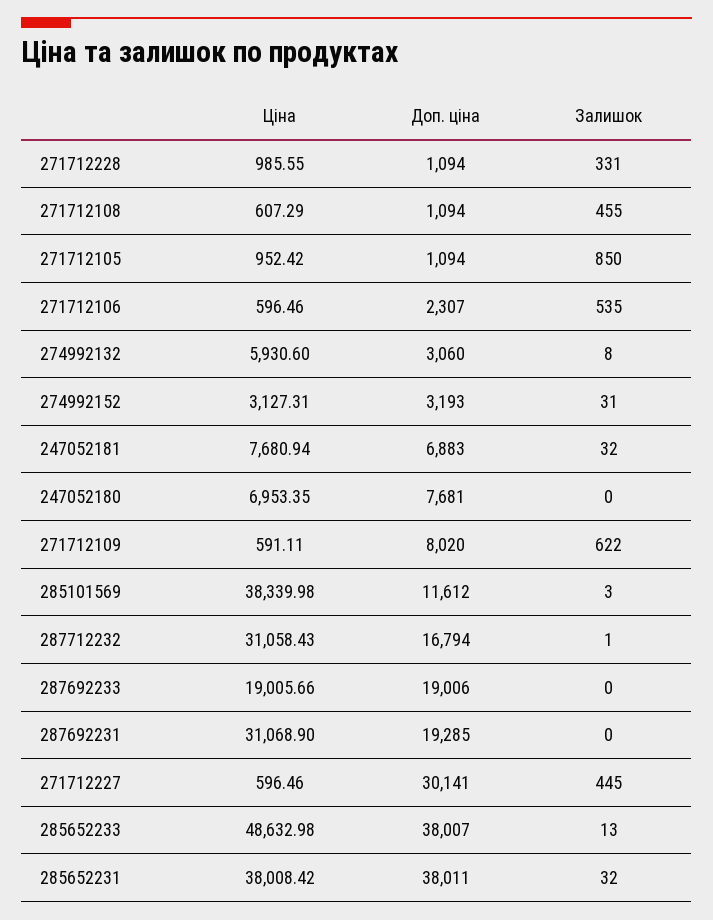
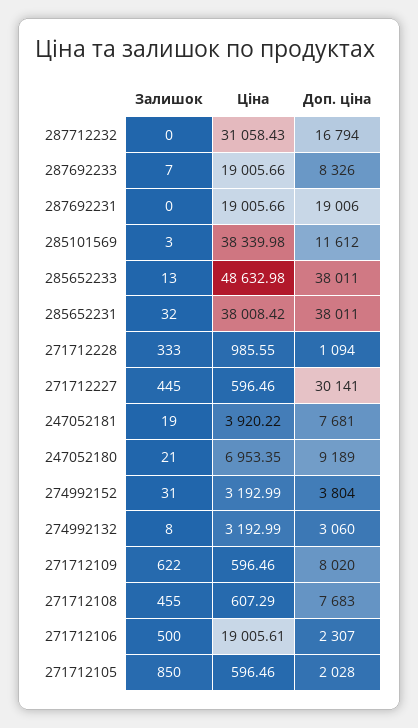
Залишок, 271712228: 331 -> 333
Доп. ціна, 271712108: 1094 -> 7683
Ціна, 271712105: 952.42 -> 596.46
Доп. ціна, 271712105: 1094 -> 2028
Ціна, 271712106: 596.46 -> 19005.61
Залишок, 271712106: 535 -> 500
Ціна, 274992132: 5930.6 -> 3192.99
Ціна, 274992152: 3127.31 -> 3192.99
Доп. ціна, 274992152: 3193 -> 3804
Ціна, 247052181: 7680.94 -> 3920.22
Доп. ціна, 247052181: 6883 -> 7681
Залишок, 247052181: 32 -> 19
Доп. ціна, 247052180: 7681 -> 9189
Залишок, 247052180: 0 -> 21
Ціна, 271712109: 591.11 -> 596.46
Залишок, 287712232: 1 -> 0
Доп. ціна, 287692233: 19006 -> 8326
Залишок, 287692233: 0 -> 7
Ціна, 287692231: 31068.9 -> 19005.66
Доп. ціна, 287692231: 19285 -> 19006
Доп. ціна, 285652233: 38007 -> 38011

